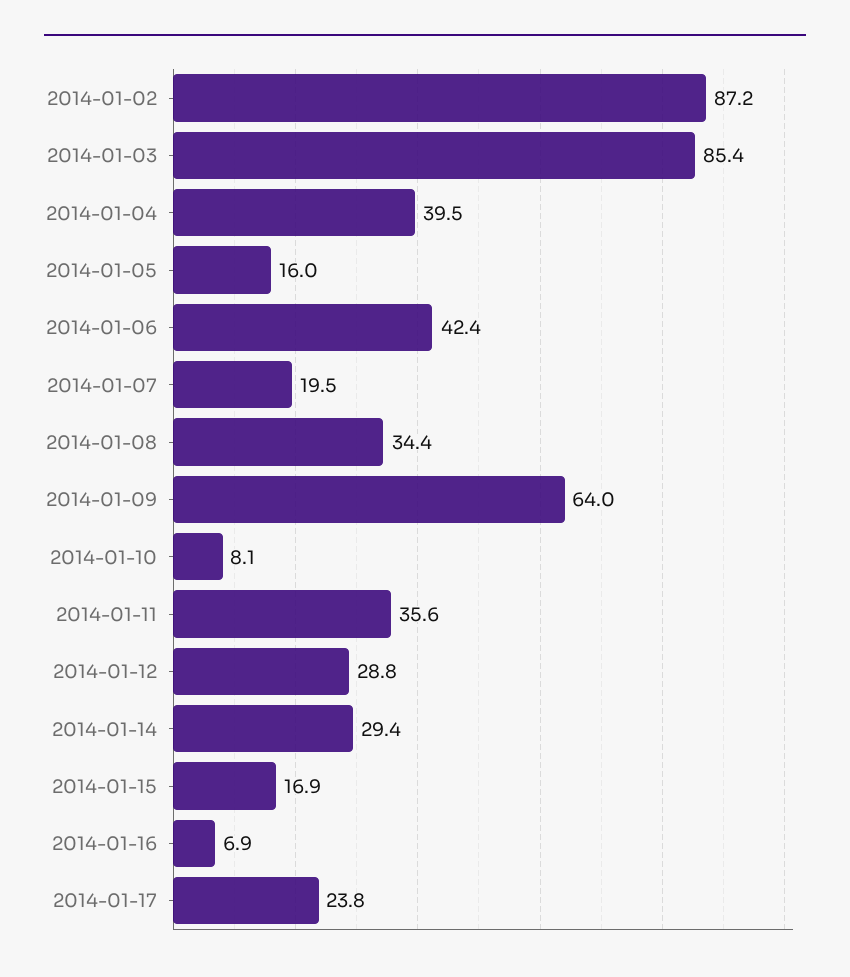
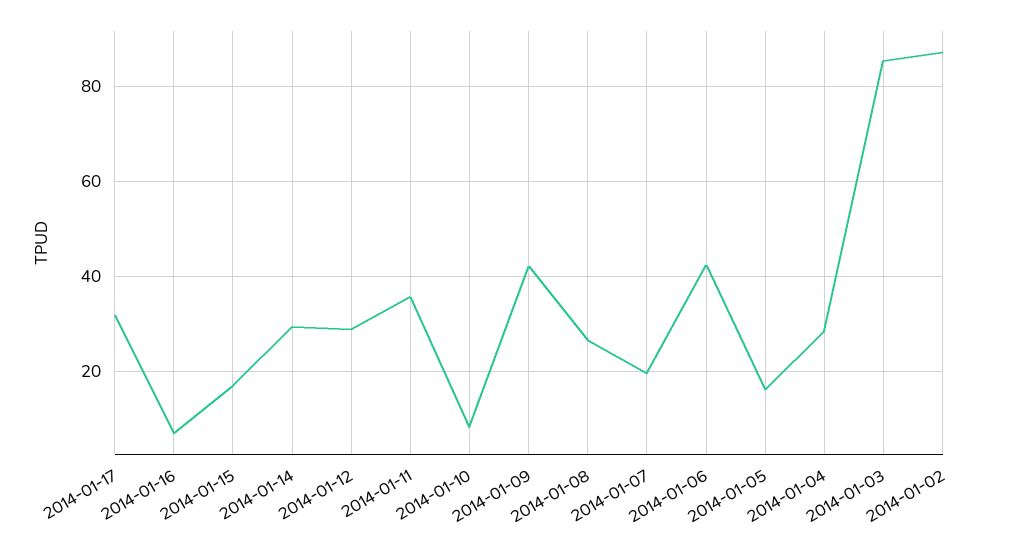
2014-01-04: 39.5 -> 28
2014-01-08: 34.4 -> 26
2014-01-09: 64 -> 42
2014-01-17: 23.8 -> 32

